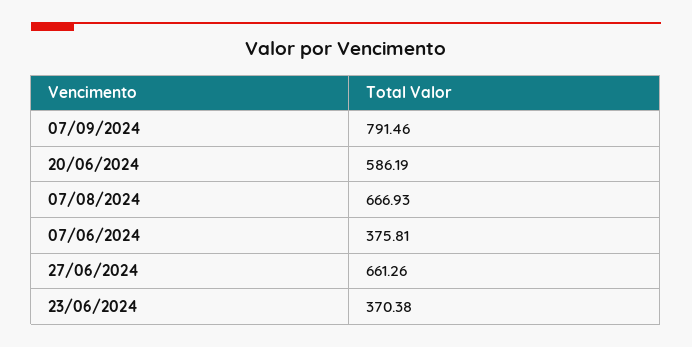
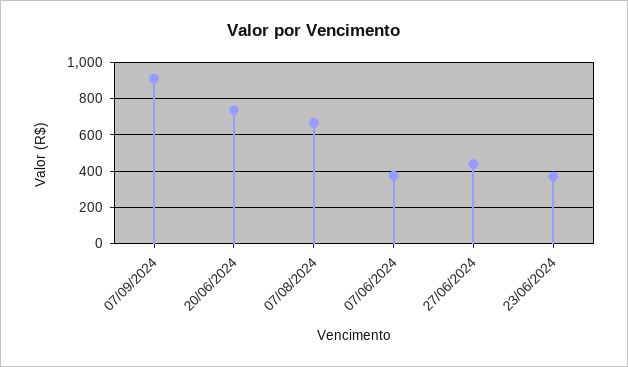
07/09/2024: 791.46 -> 900
20/06/2024: 586.19 -> 750
27/06/2024: 661.26 -> 450

